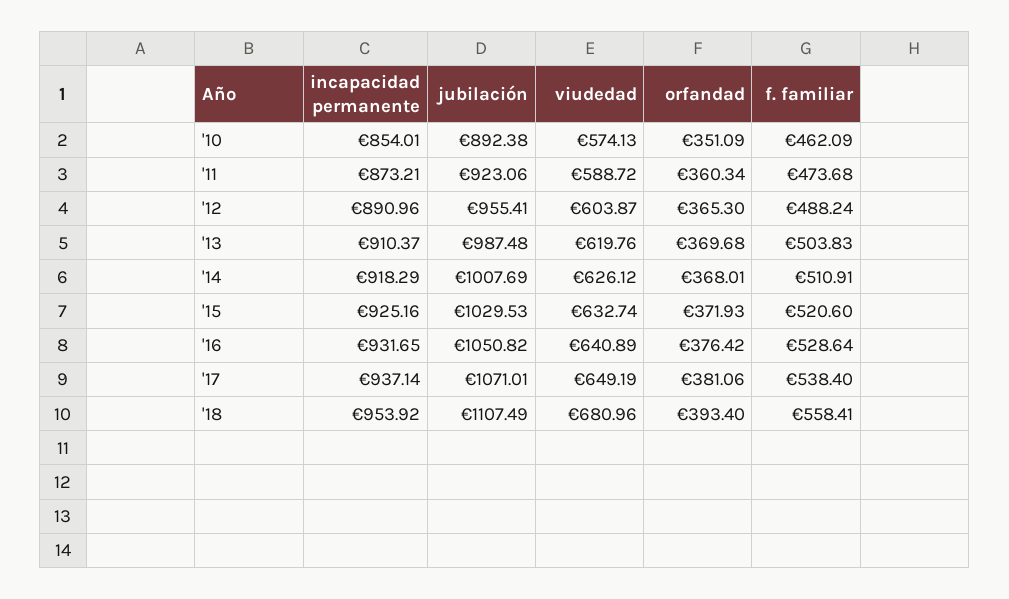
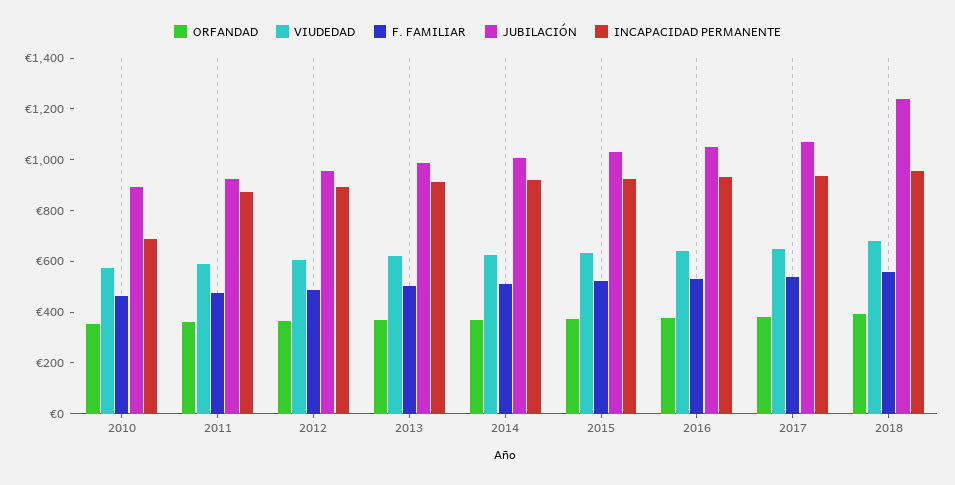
incapacidad permanente, '10: 854.01 -> 700
jubilación, '18: 1107.49 -> 1250

